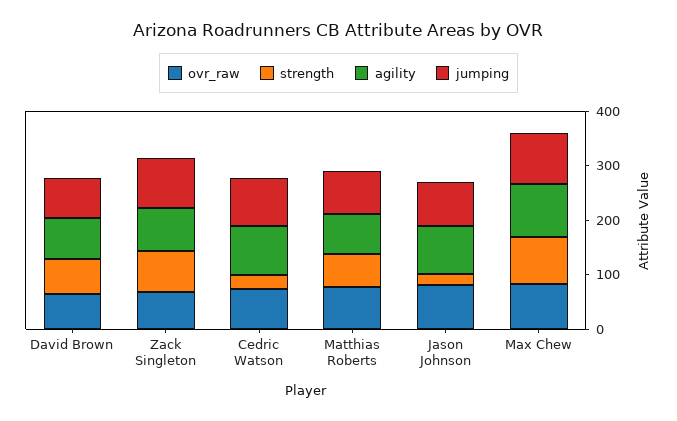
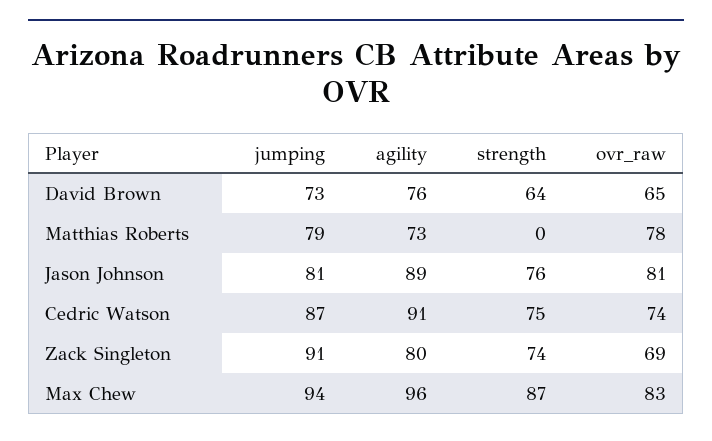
strength, Cedric Watson: 20 -> 75
strength, Matthias Roberts: 60 -> 0
strength, Jason Johnson: 20 -> 76

